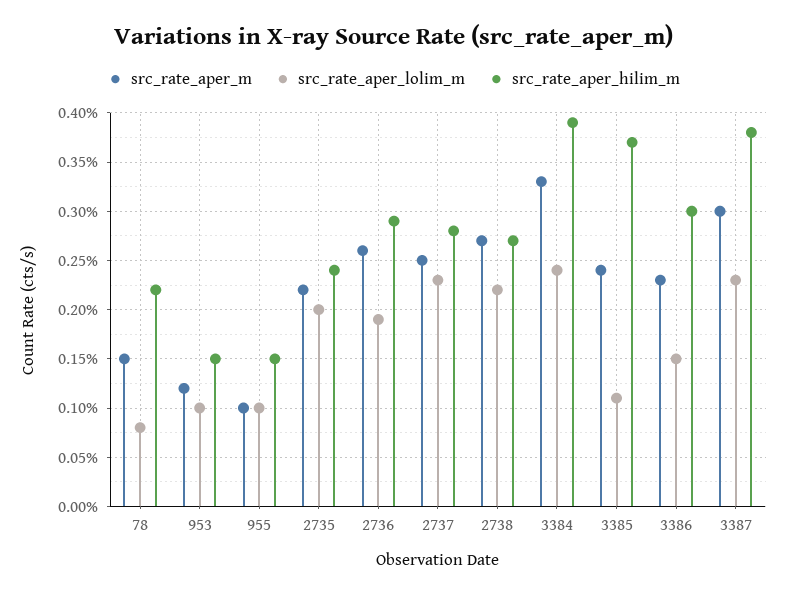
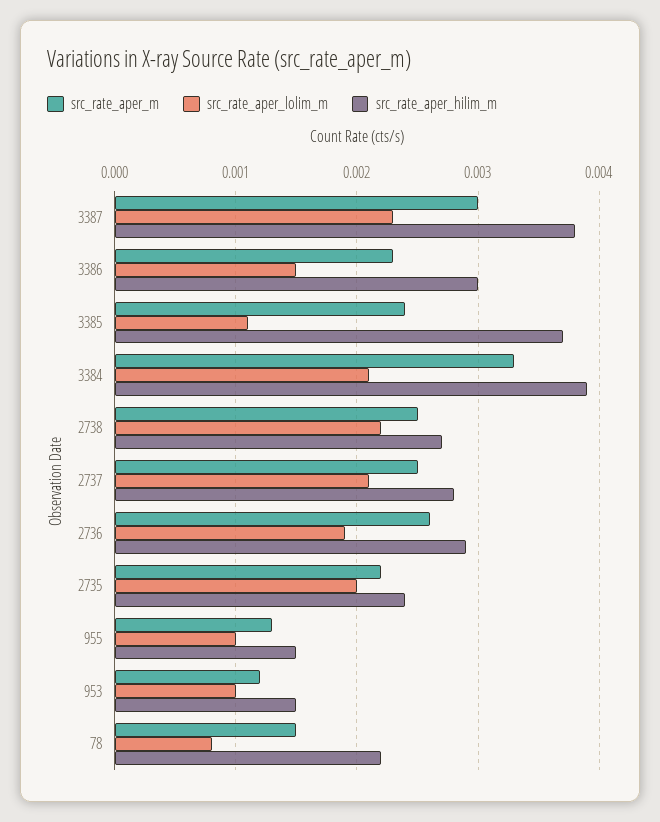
src_rate_aper_m, 955: 0.001 -> 0.0013
src_rate_aper_lolim_m, 2737: 0.0023 -> 0.0021
src_rate_aper_m, 2738: 0.0027 -> 0.0025
src_rate_aper_lolim_m, 3384: 0.0024 -> 0.0021

